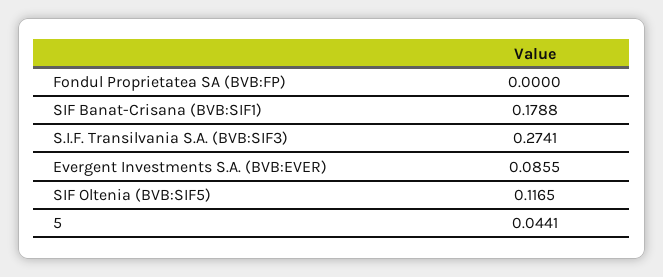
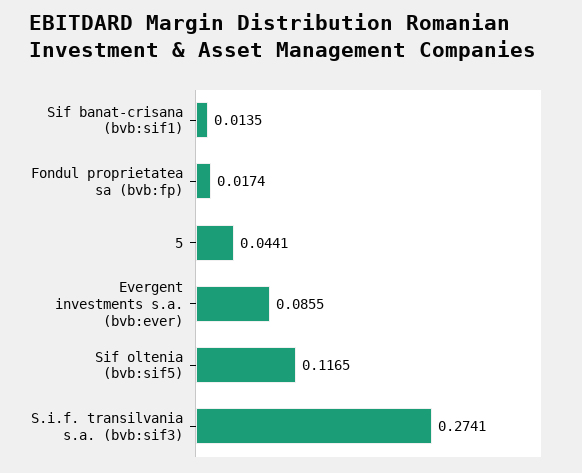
Fondul Proprietatea SA (BVB:FP): 0 -> 0.0174
SIF Banat-Crisana (BVB:SIF1): 0.1788 -> 0.0135

